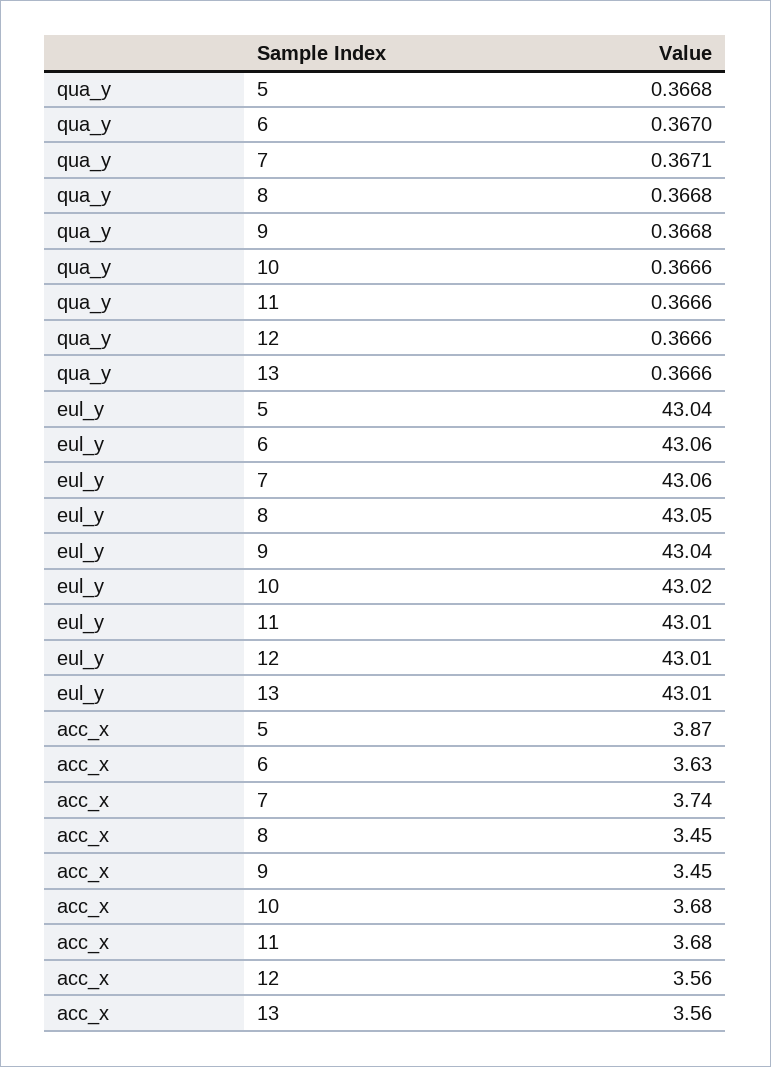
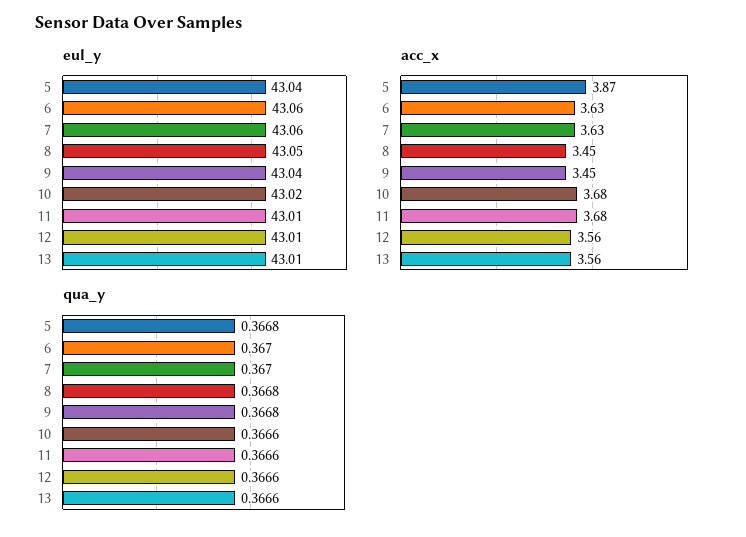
qua_y, 7: 0.3671 -> 0.367
acc_x, 7: 3.74 -> 3.63

